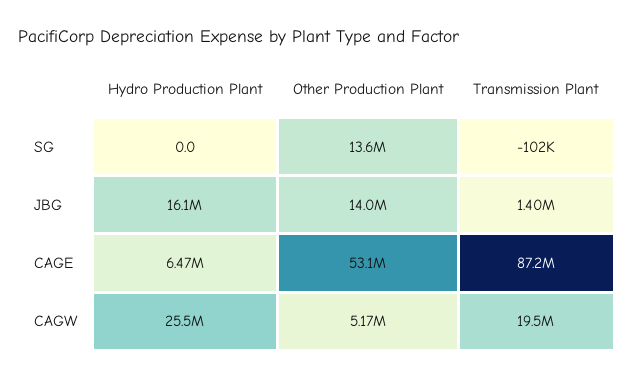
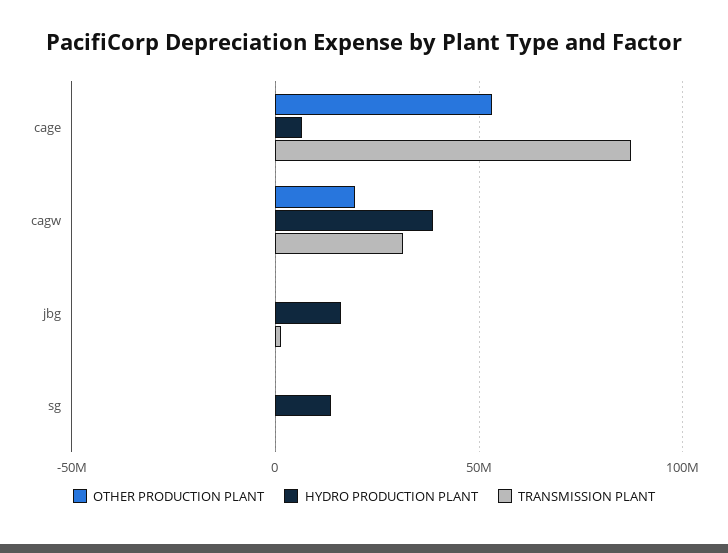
Hydro Production Plant, SG: 0 -> 15000000
Other Production Plant, SG: 13600000 -> 0
Other Production Plant, JBG: 14000000 -> 0
Hydro Production Plant, CAGW: 25500000 -> 40000000
Other Production Plant, CAGW: 5170000 -> 20000000
Transmission Plant, CAGW: 19500000 -> 30000000

